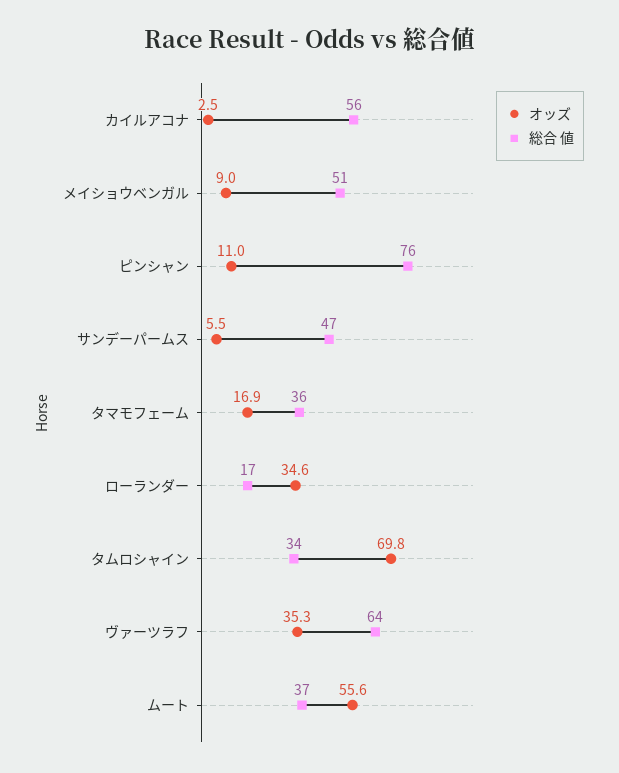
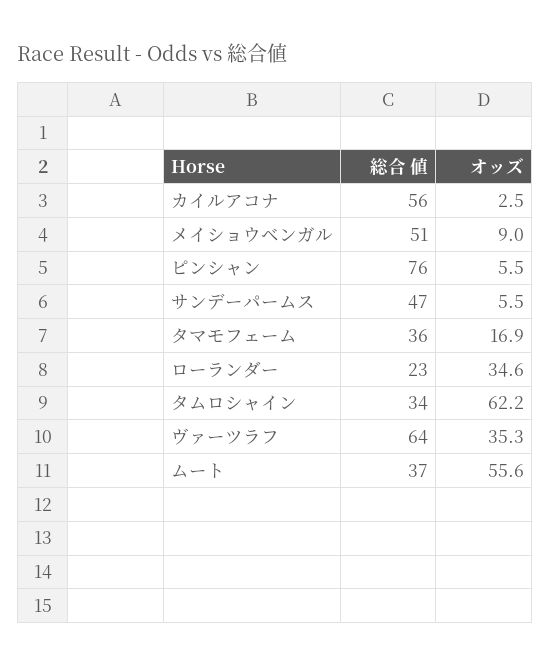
オッズ, ピンシャン: 11 -> 5.5
総合 値, ローランダー: 17 -> 23
オッズ, タムロシャイン: 69.8 -> 62.2

